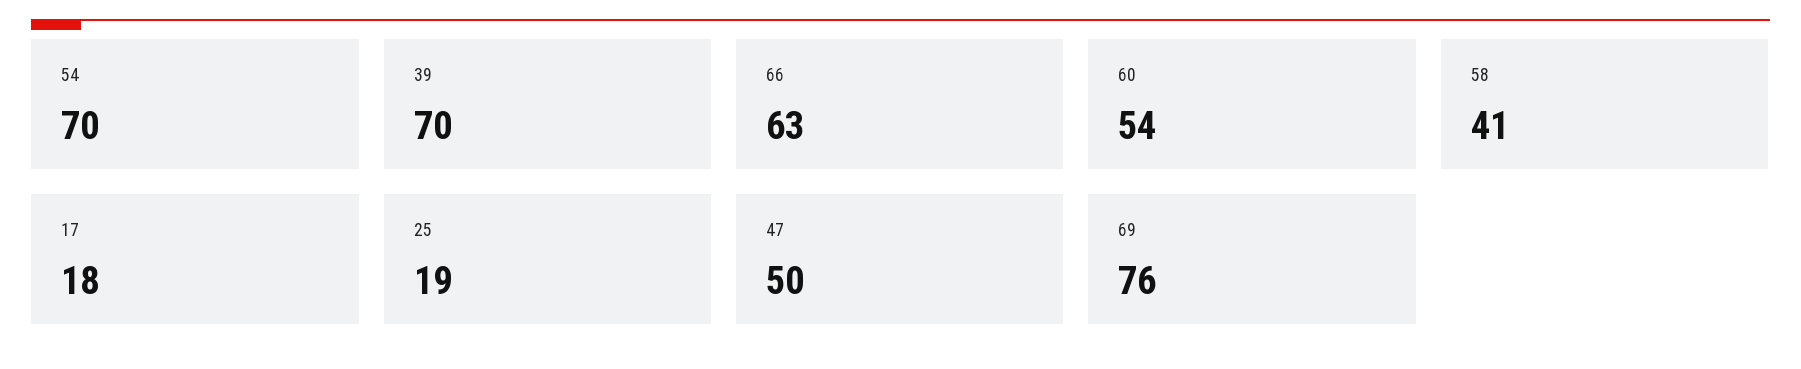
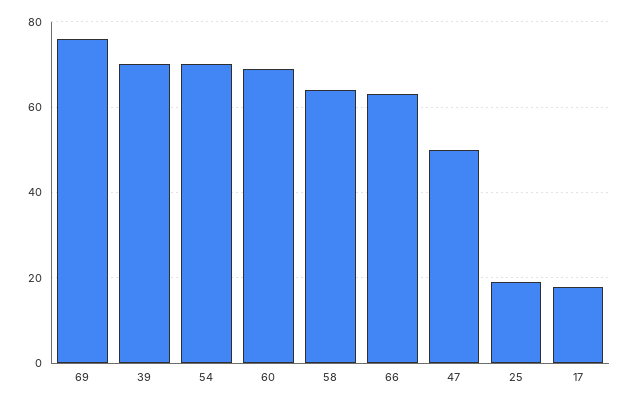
60: 54 -> 70
58: 41 -> 65

